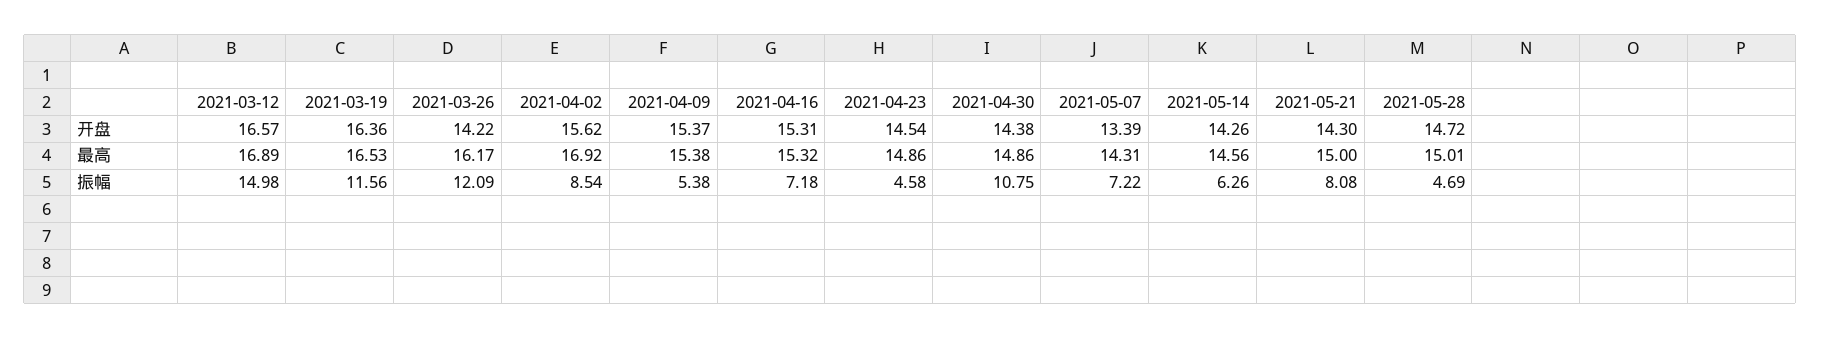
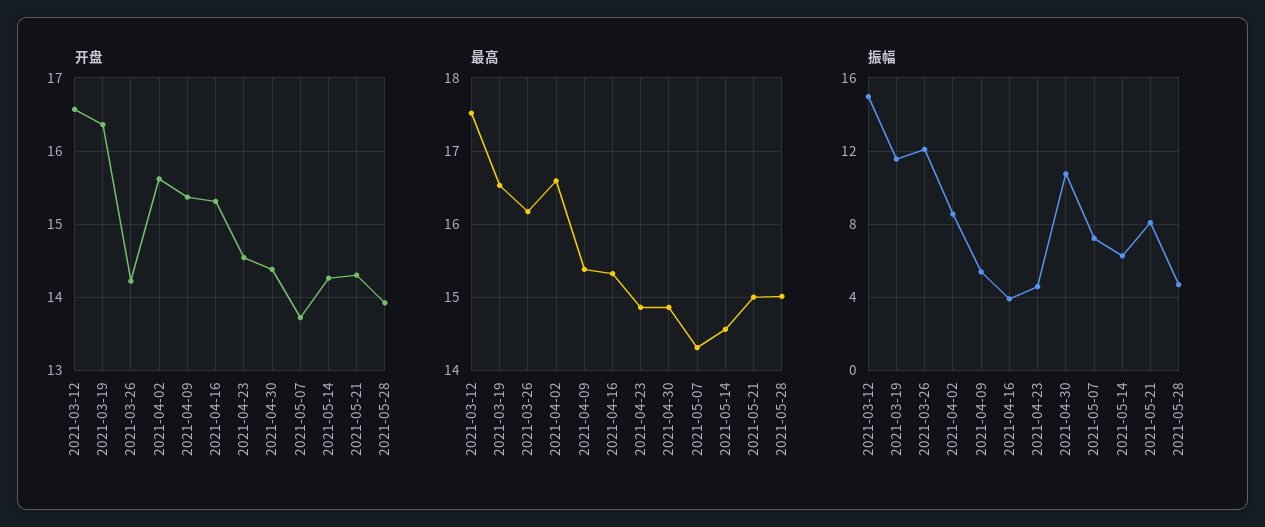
开盘, 2021-05-07: 13.39 -> 13.7
开盘, 2021-05-28: 14.72 -> 13.9
最高, 2021-03-12: 16.89 -> 17.5
最高, 2021-04-02: 16.92 -> 16.6
振幅, 2021-04-16: 7.18 -> 4

